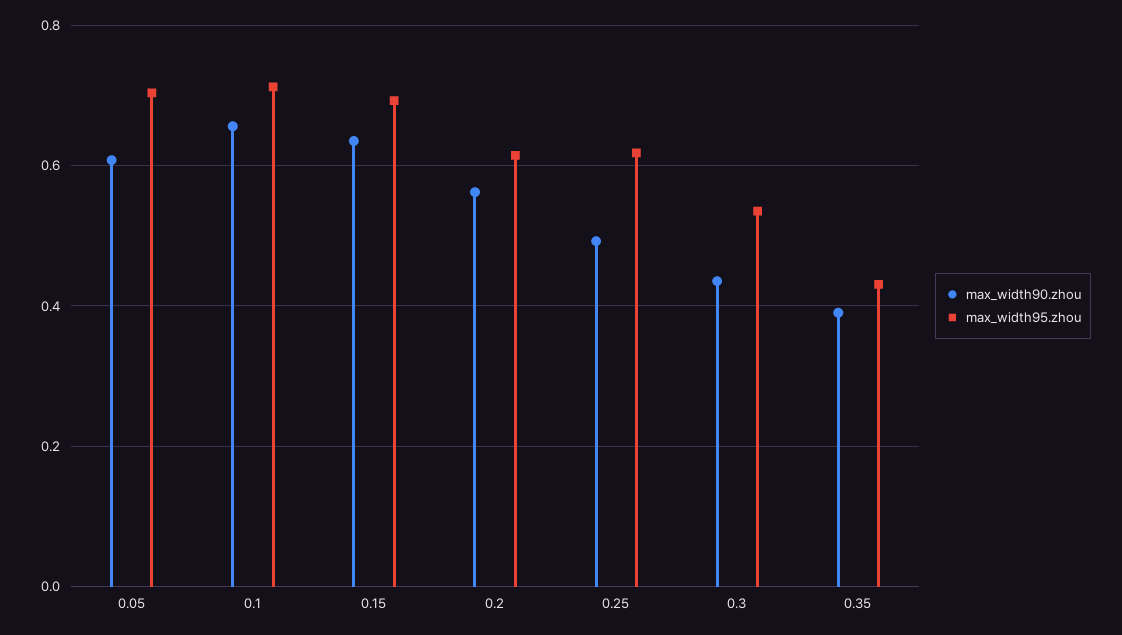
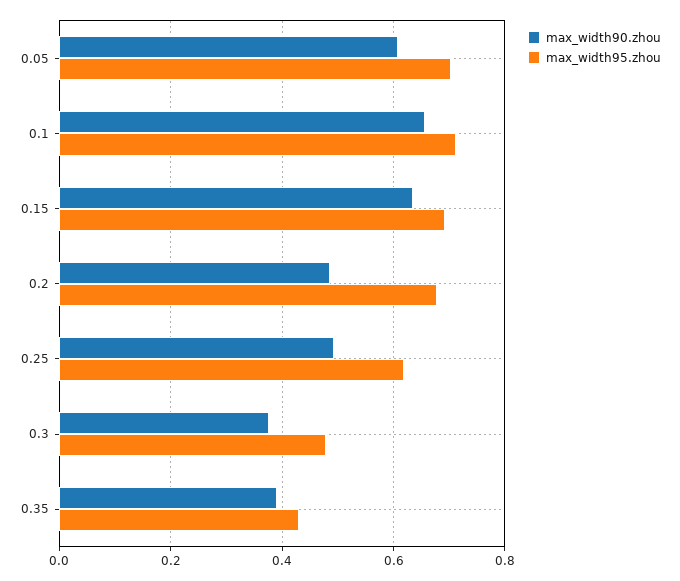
max_width90.zhou, 0.2: 0.56 -> 0.48
max_width95.zhou, 0.2: 0.62 -> 0.68
max_width90.zhou, 0.3: 0.44 -> 0.38
max_width95.zhou, 0.3: 0.54 -> 0.48

